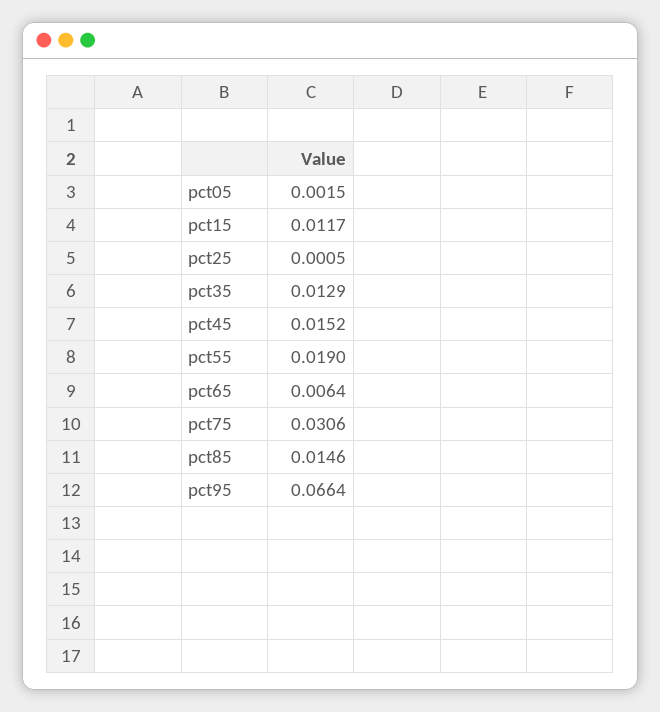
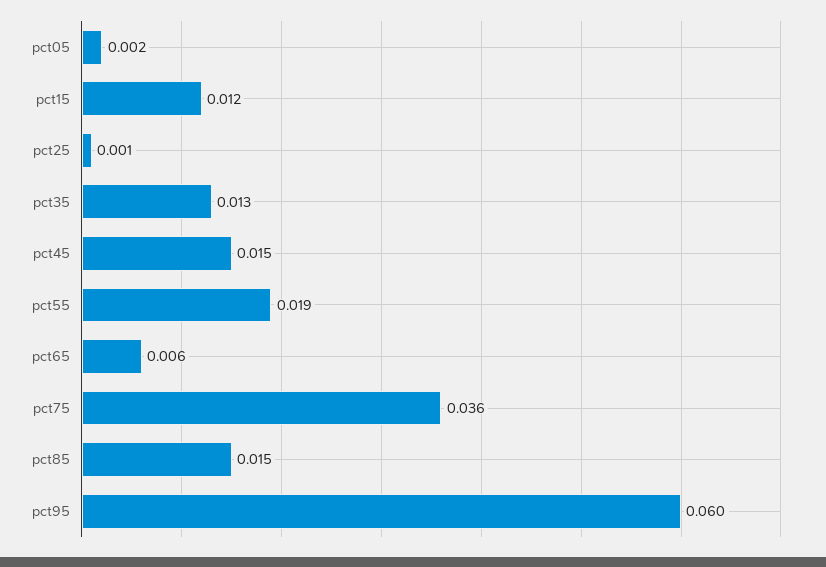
pct75: 0.0306 -> 0.036
pct95: 0.0664 -> 0.06

